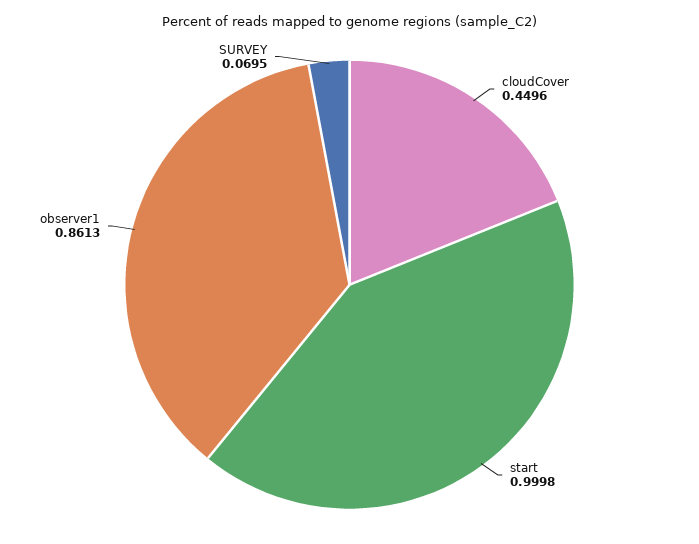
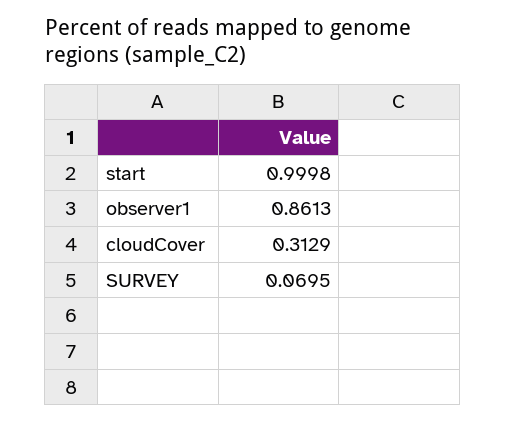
cloudCover: 0.4496 -> 0.3129

